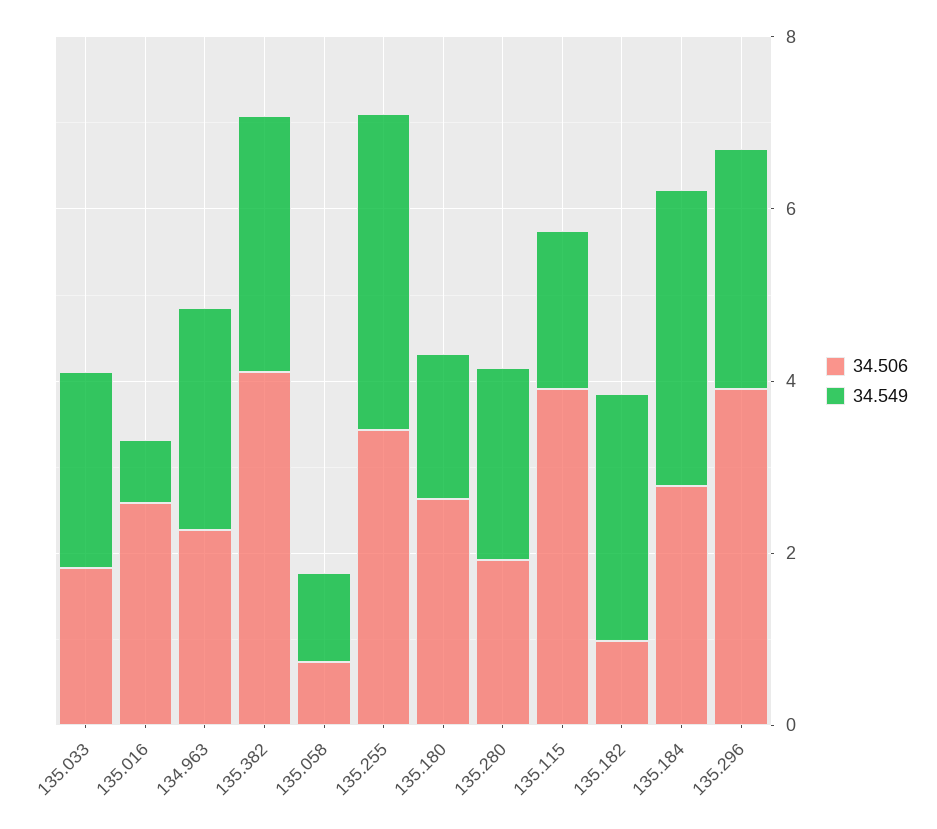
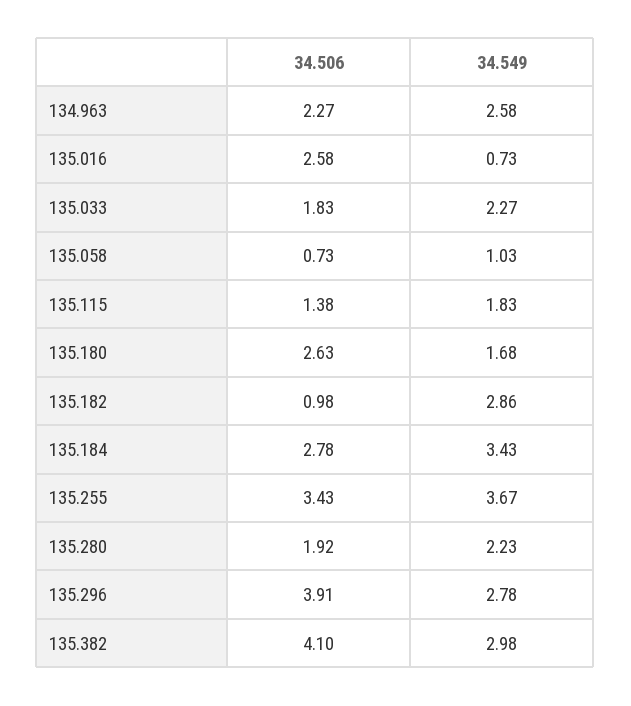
34.506, 135.115: 4 -> 1.38

